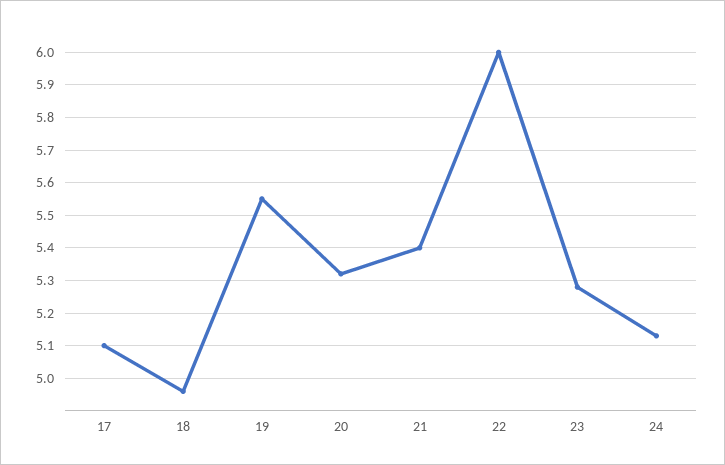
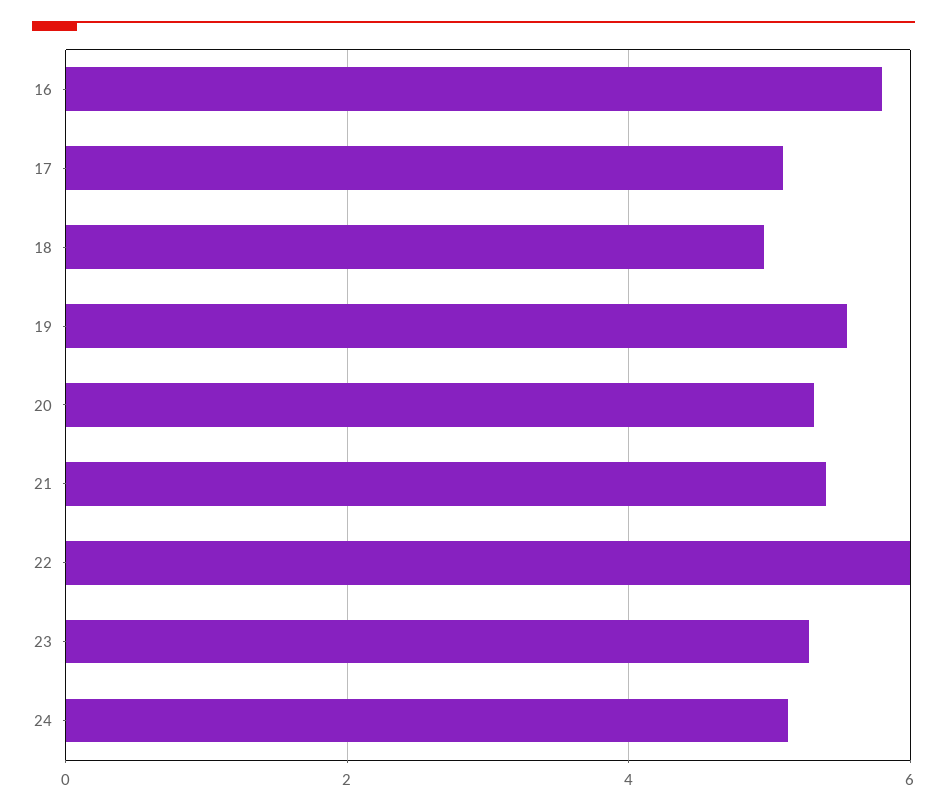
16: none -> 5.8

